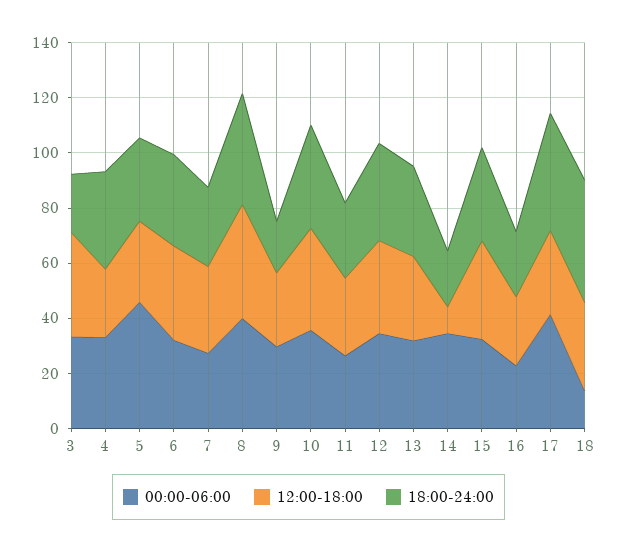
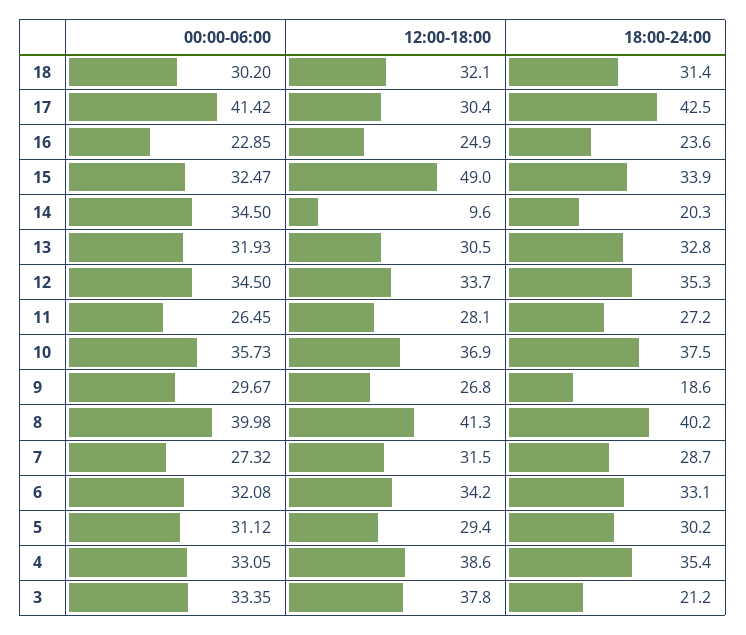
12:00-18:00, 4: 25 -> 38.6
00:00-06:00, 5: 45 -> 31.12
12:00-18:00, 15: 35 -> 49
00:00-06:00, 18: 15 -> 30.2
18:00-24:00, 18: 45 -> 31.4

